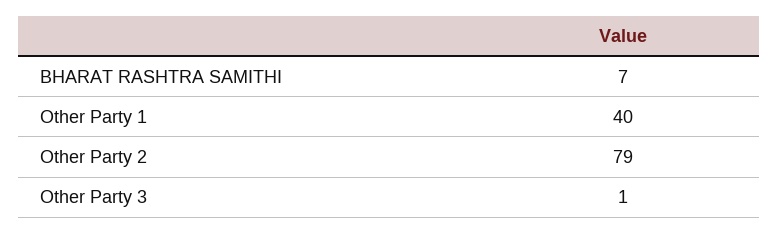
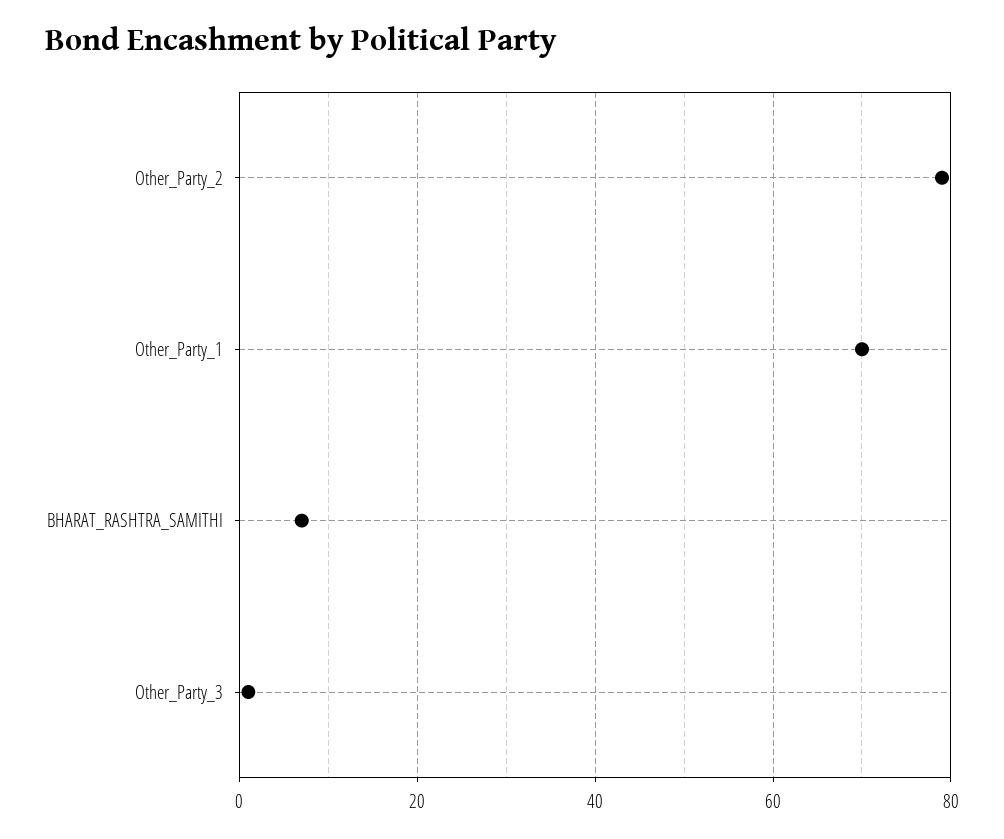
Other Party 1: 40 -> 70

